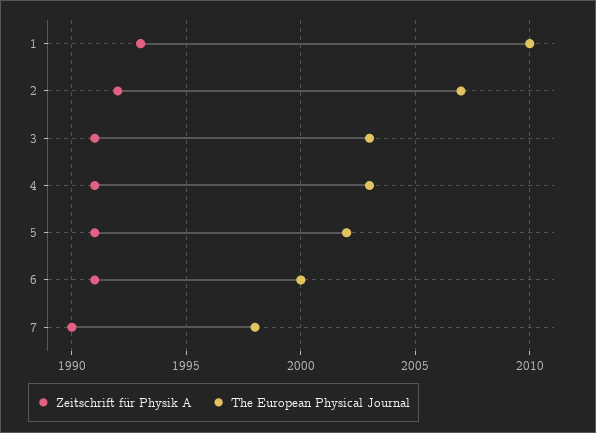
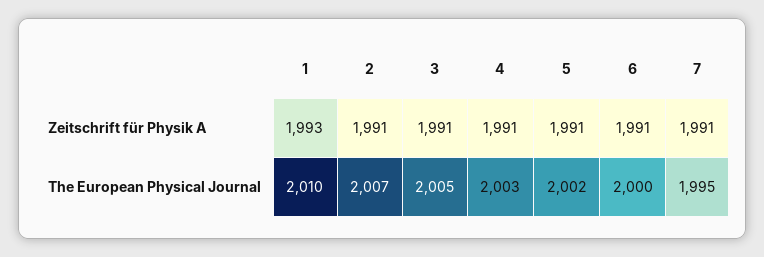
Zeitschrift für Physik A, 2: 1992 -> 1991
The European Physical Journal, 3: 2003 -> 2005
Zeitschrift für Physik A, 7: 1990 -> 1991
The European Physical Journal, 7: 1998 -> 1995

